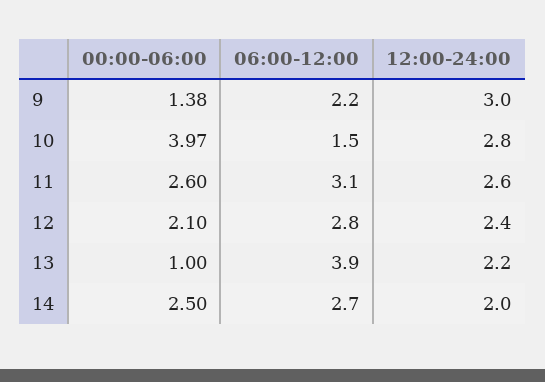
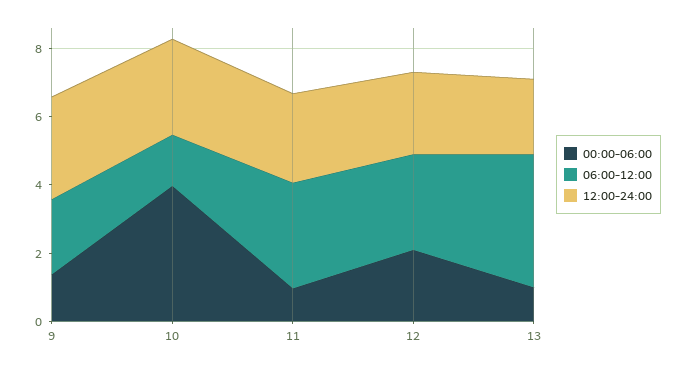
00:00-06:00, 11: 2.6 -> 1
00:00-06:00, 14: 2.5 -> none
06:00-12:00, 14: 2.7 -> none
12:00-24:00, 14: 2 -> none

